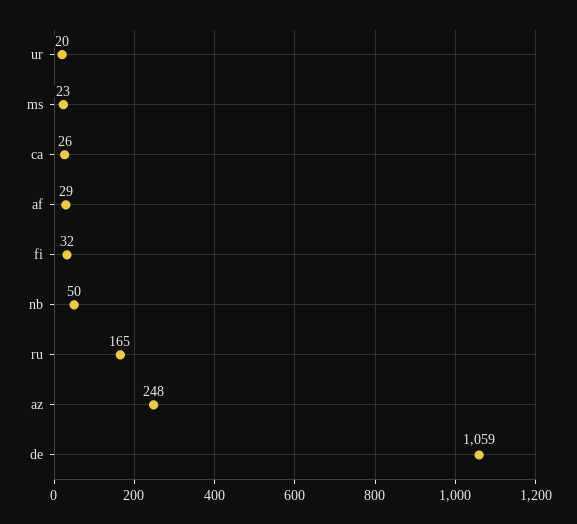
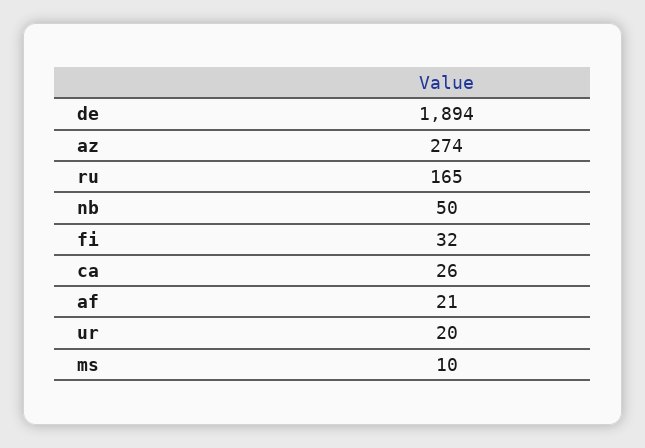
ms: 23 -> 10
af: 29 -> 21
az: 248 -> 274
de: 1059 -> 1894

